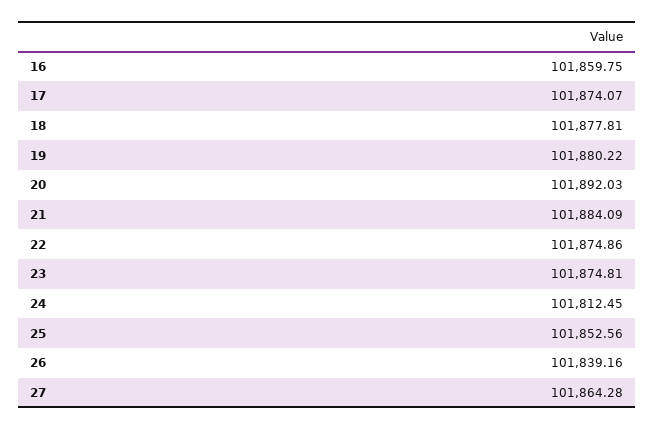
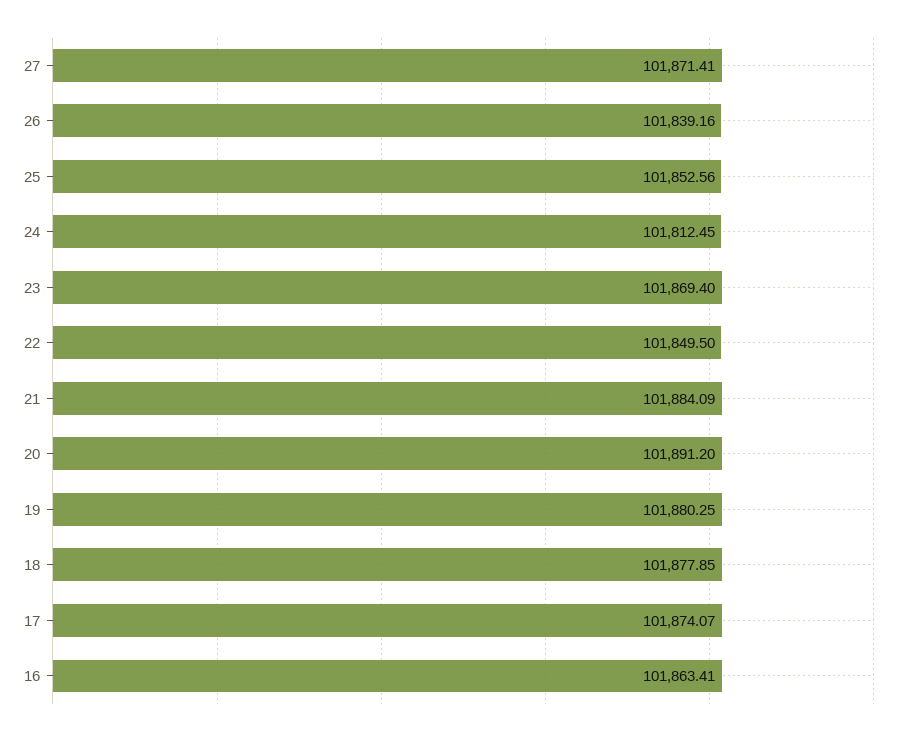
16: 101859.75 -> 101863.41
18: 101877.81 -> 101877.85
19: 101880.22 -> 101880.25
20: 101892.03 -> 101891.2
22: 101874.86 -> 101849.5
23: 101874.81 -> 101869.4
27: 101864.28 -> 101871.41

